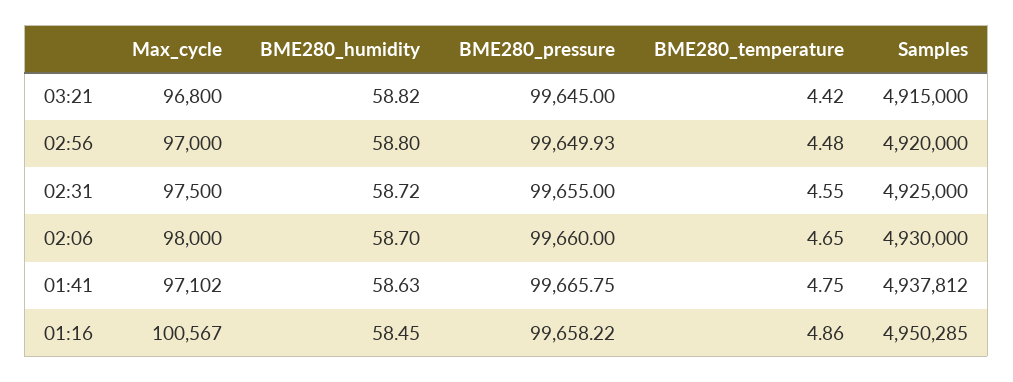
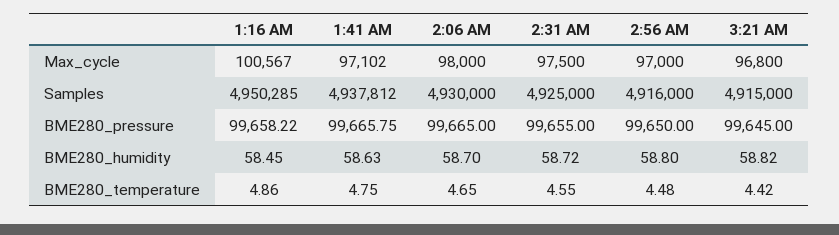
BME280_pressure, 02:56: 99649.93 -> 99650
Samples, 02:56: 4920000 -> 4916000
BME280_pressure, 02:06: 99660 -> 99665

